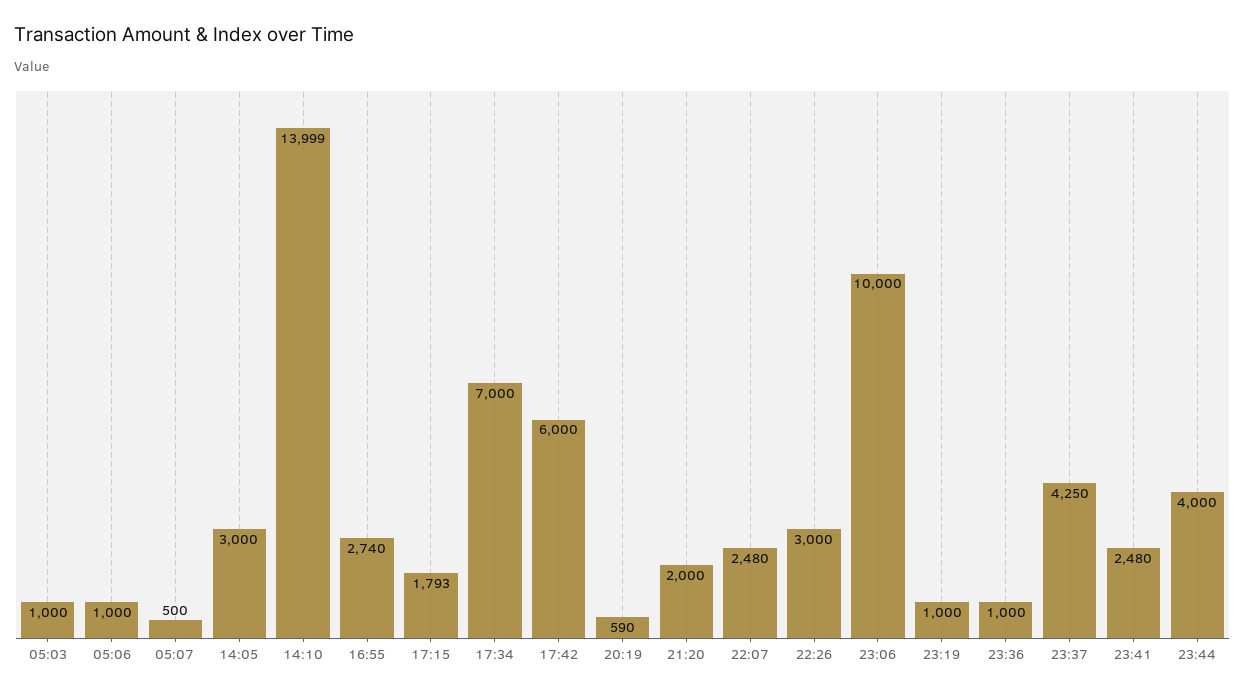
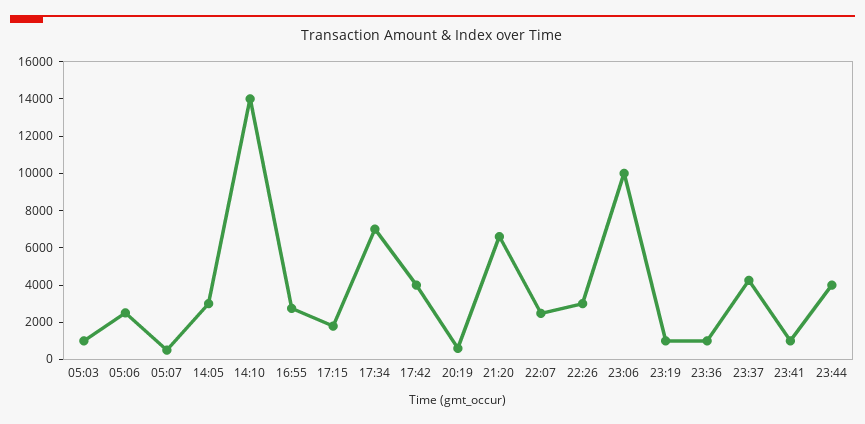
05:06: 1000 -> 2500
17:42: 6000 -> 4000
21:20: 2000 -> 6500
23:41: 2480 -> 1000

